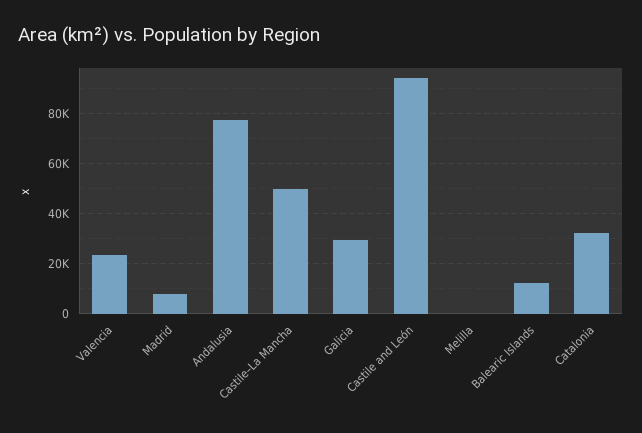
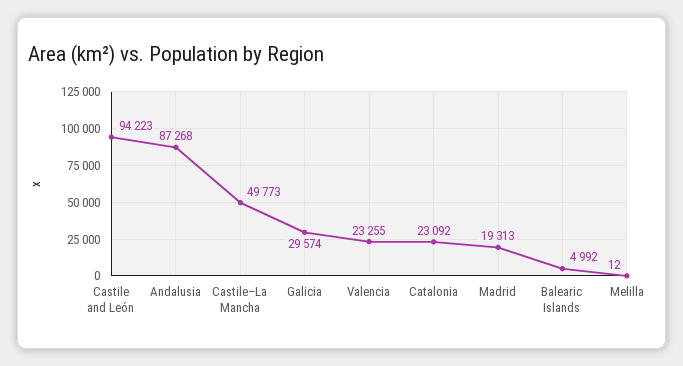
Madrid: 7500 -> 19313
Andalusia: 77500 -> 87268
Balearic Islands: 12500 -> 4992
Catalonia: 32500 -> 23092

